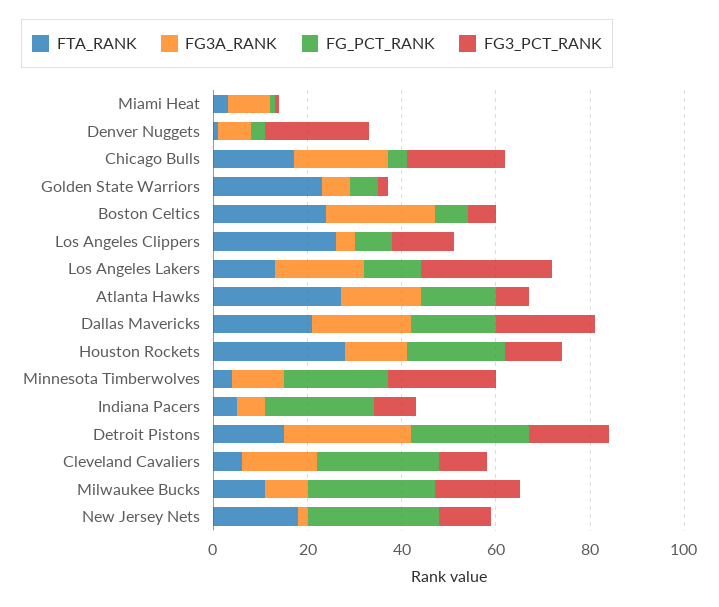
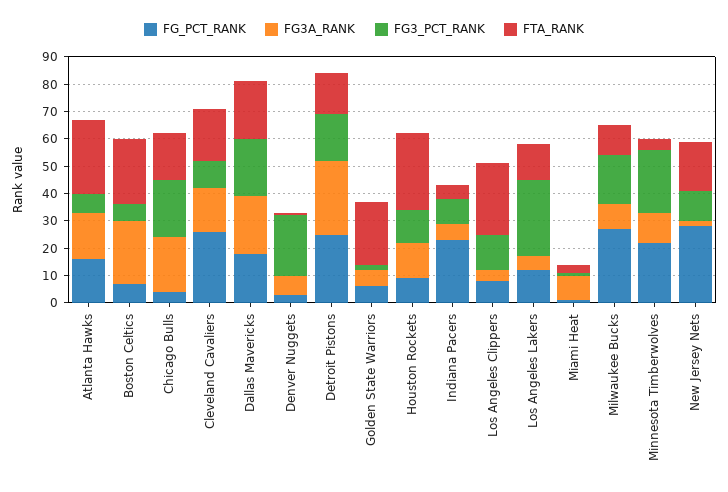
FG3A_RANK, Los Angeles Lakers: 20 -> 5
FG_PCT_RANK, Houston Rockets: 20 -> 10
FTA_RANK, Cleveland Cavaliers: 5 -> 20

